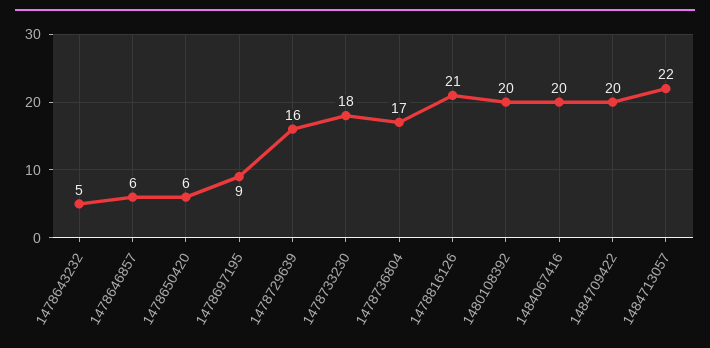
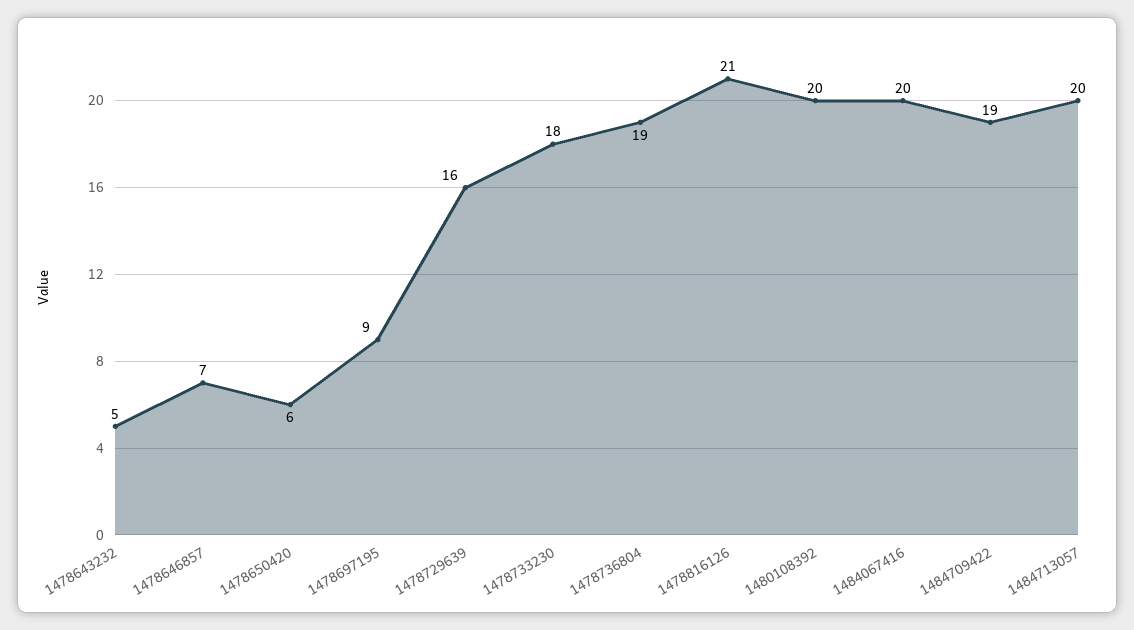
1478646857: 6 -> 7
1478736804: 17 -> 19
1484709422: 20 -> 19
1484713057: 22 -> 20

